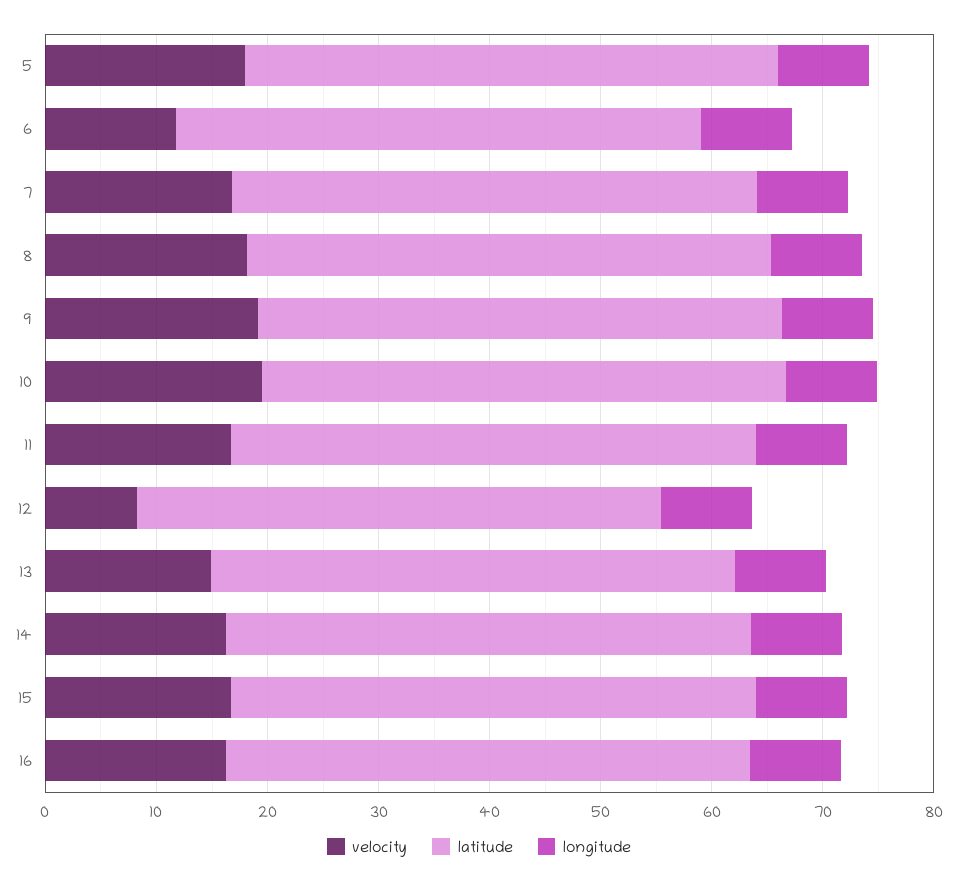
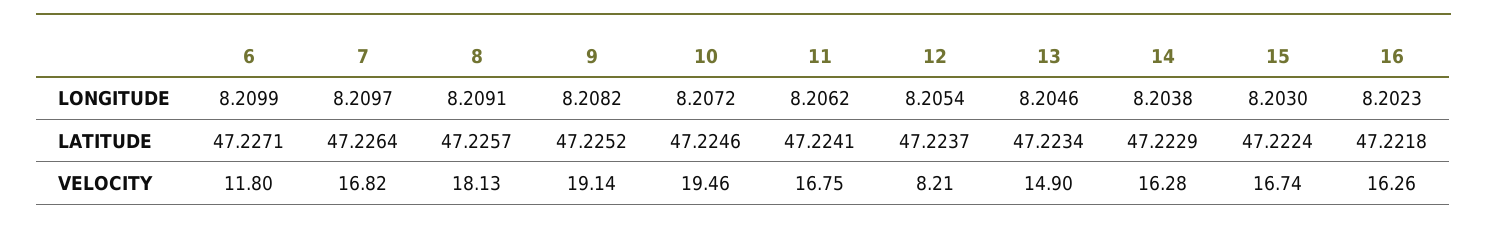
velocity, 5: 18 -> none
latitude, 5: 48 -> none
longitude, 5: 8 -> none

